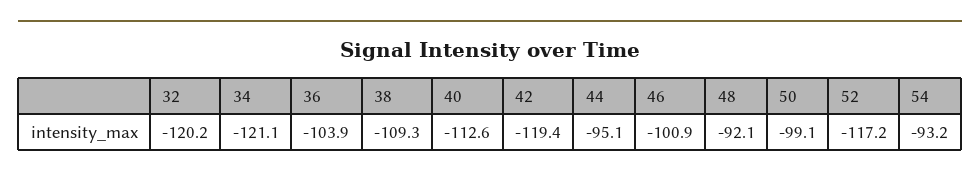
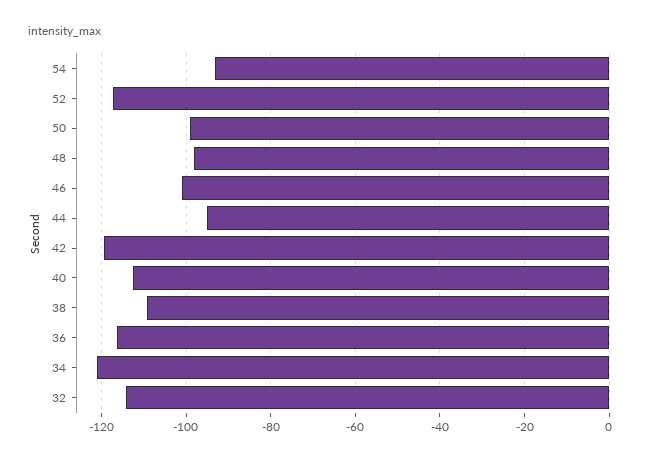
32: -120.2 -> -114
36: -103.9 -> -116
48: -92.1 -> -98

